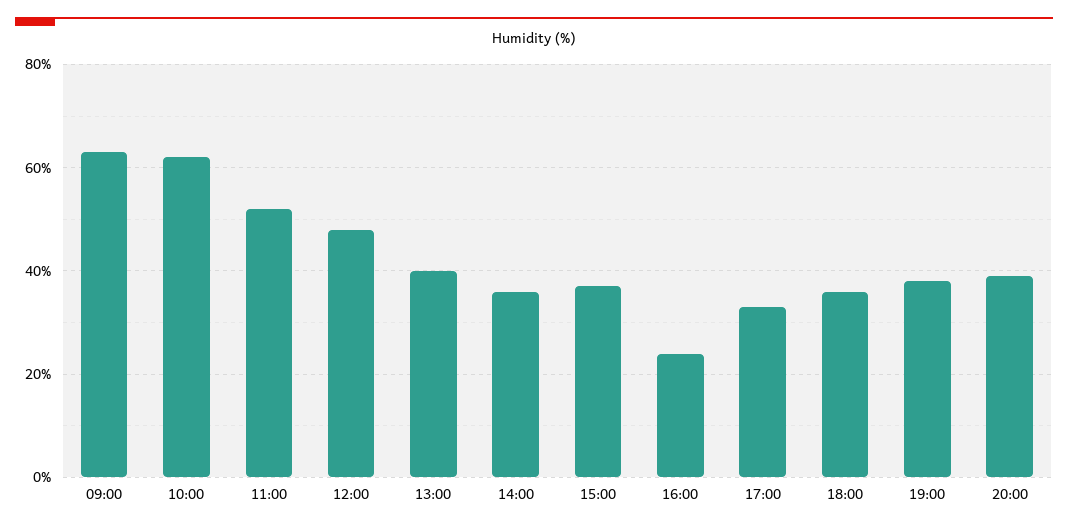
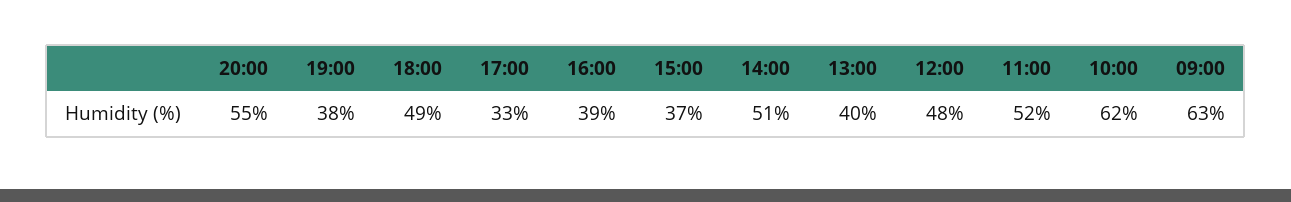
14:00: 35 -> 51
16:00: 25 -> 39
18:00: 35 -> 49
20:00: 40 -> 55

